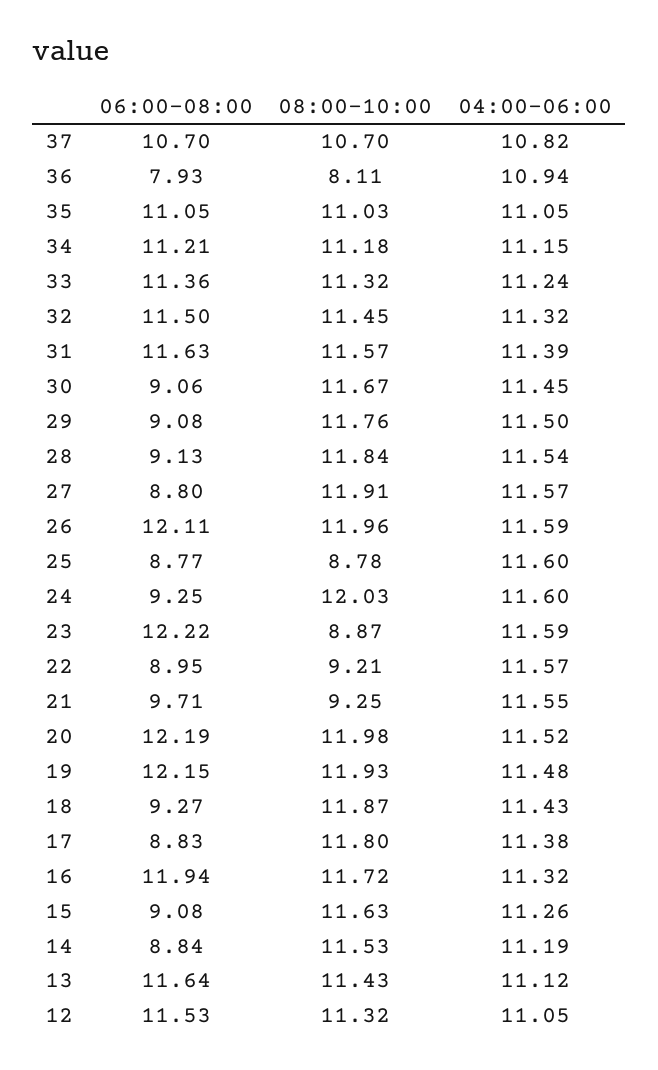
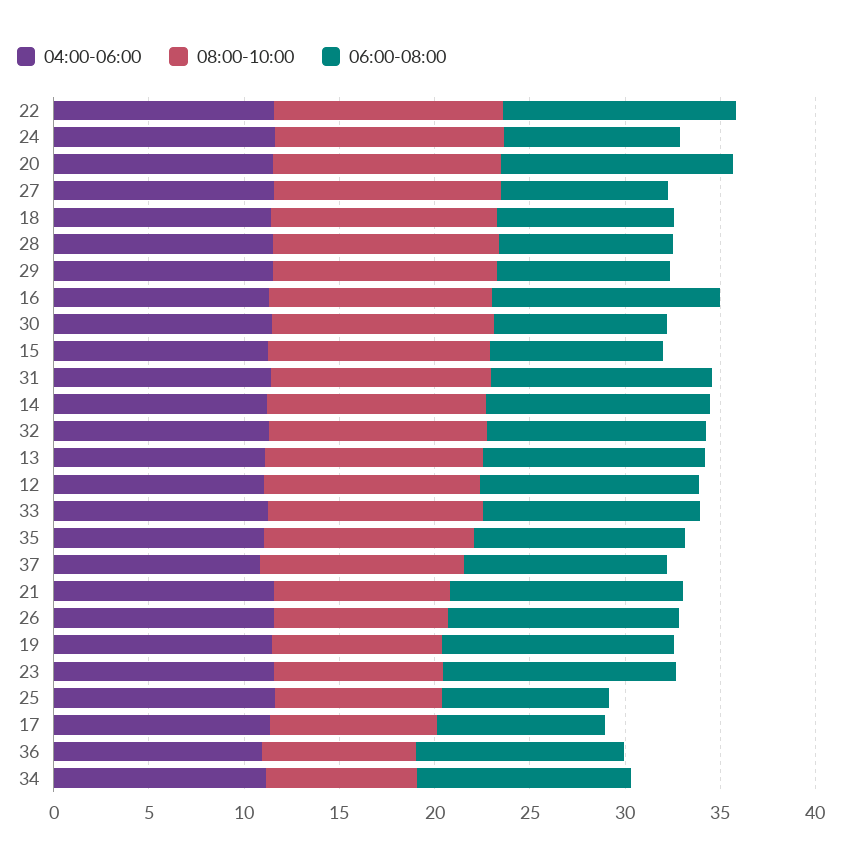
06:00-08:00, 36: 7.93 -> 11
08:00-10:00, 34: 11.18 -> 8
08:00-10:00, 26: 11.96 -> 9
06:00-08:00, 22: 8.95 -> 12
08:00-10:00, 22: 9.21 -> 12
06:00-08:00, 21: 9.71 -> 12
08:00-10:00, 19: 11.93 -> 9
08:00-10:00, 17: 11.8 -> 9
06:00-08:00, 14: 8.84 -> 12

